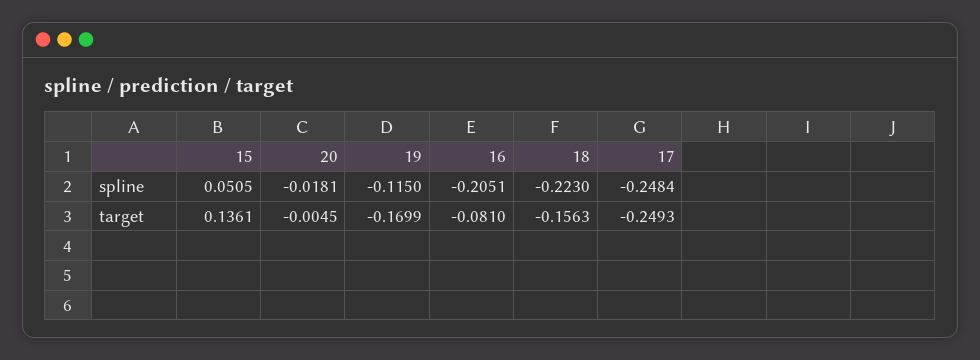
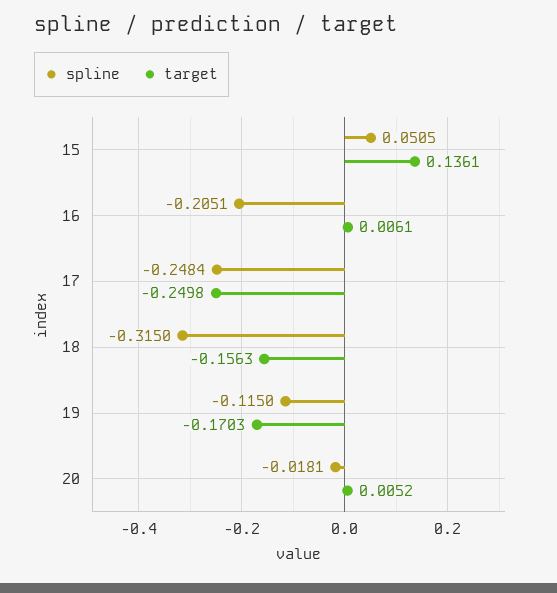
spline, 18: -0.223 -> -0.315
target, 20: -0.0045 -> 0.0052
target, 19: -0.1699 -> -0.1703
target, 16: -0.081 -> 0.0061
target, 17: -0.2493 -> -0.2498

